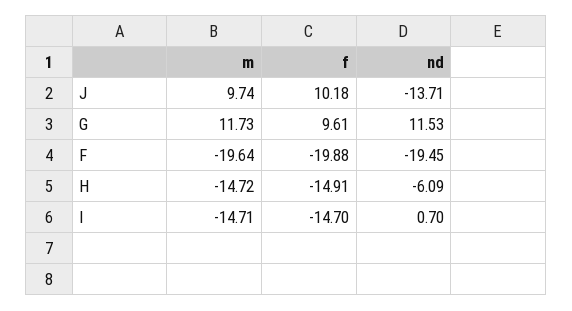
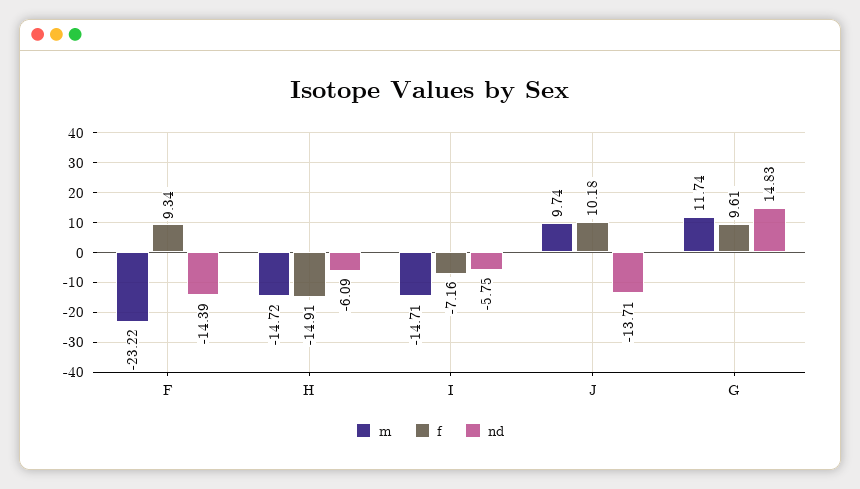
m, G: 11.73 -> 11.74
nd, G: 11.53 -> 14.83
m, F: -19.64 -> -23.22
f, F: -19.88 -> 9.34
nd, F: -19.45 -> -14.39
f, I: -14.7 -> -7.16
nd, I: 0.7 -> -5.75

